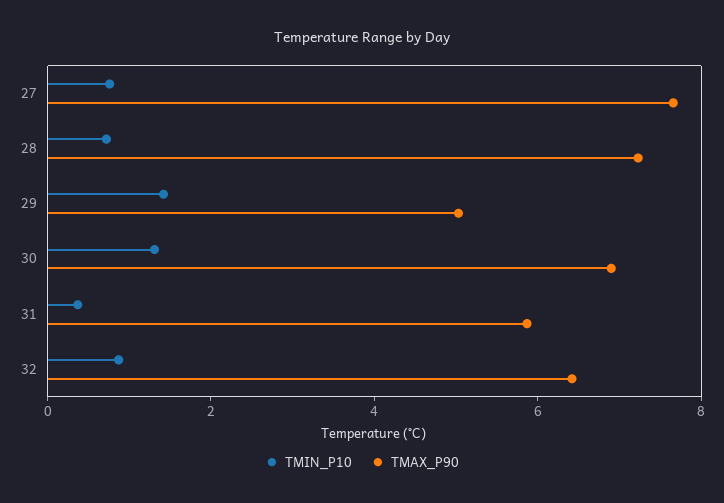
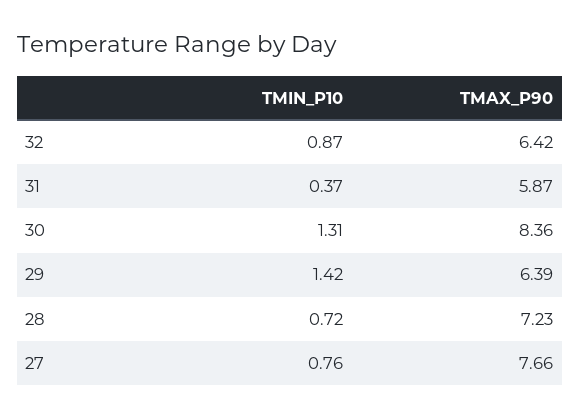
TMAX_P90, 29: 5 -> 6.39
TMAX_P90, 30: 7 -> 8.36

